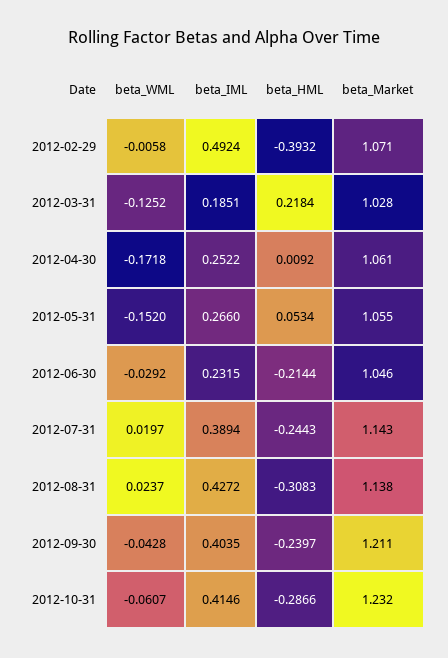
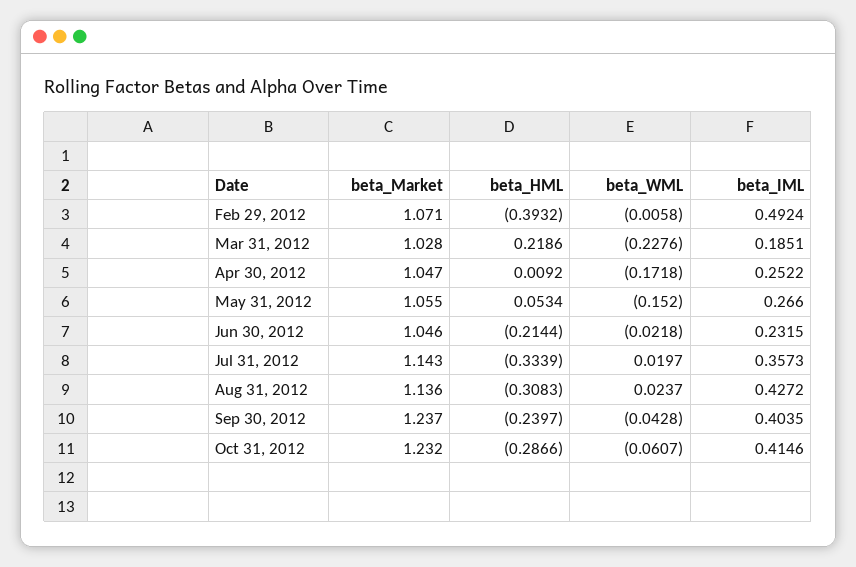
beta_WML, 2012-03-31: -0.1252 -> -0.2276
beta_HML, 2012-03-31: 0.2184 -> 0.2186
beta_Market, 2012-04-30: 1.061 -> 1.047
beta_WML, 2012-06-30: -0.0292 -> -0.0218
beta_IML, 2012-07-31: 0.3894 -> 0.3573
beta_HML, 2012-07-31: -0.2443 -> -0.3339
beta_Market, 2012-08-31: 1.138 -> 1.136
beta_Market, 2012-09-30: 1.211 -> 1.237

